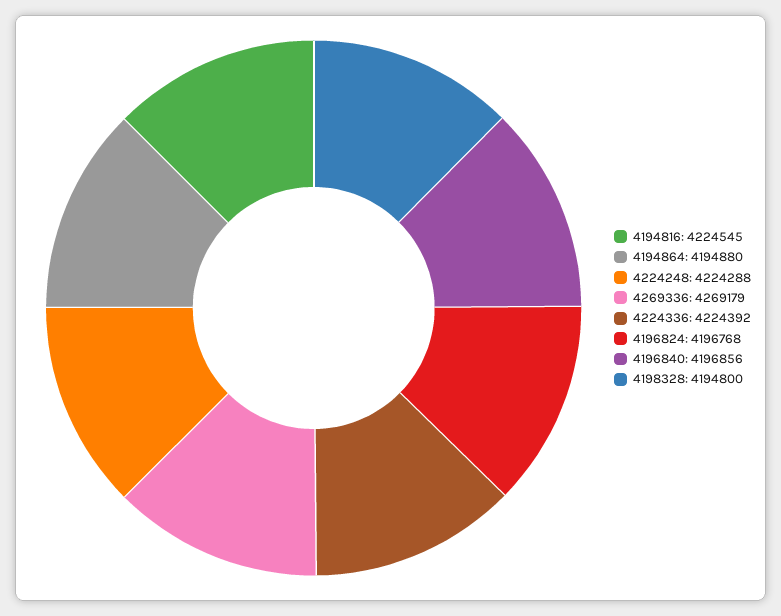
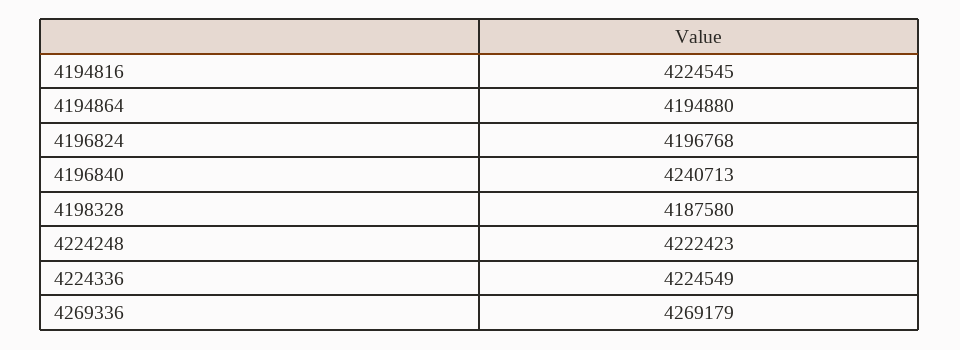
4224248: 4224288 -> 4222423
4224336: 4224392 -> 4224549
4196840: 4196856 -> 4240713
4198328: 4194800 -> 4187580

